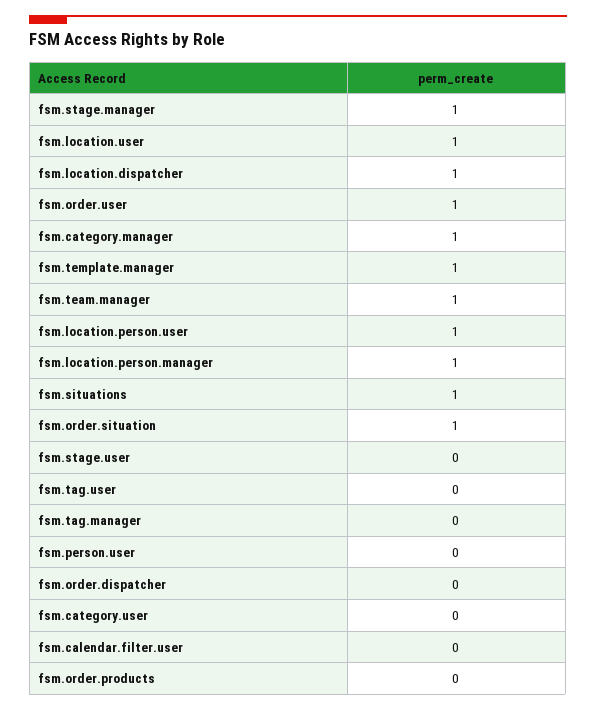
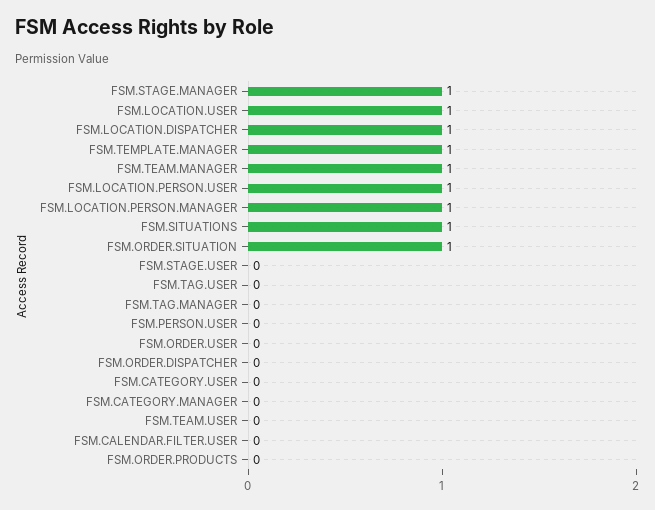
fsm.order.user: 1 -> 0
fsm.category.manager: 1 -> 0
FSM.TEAM.USER: none -> 0

